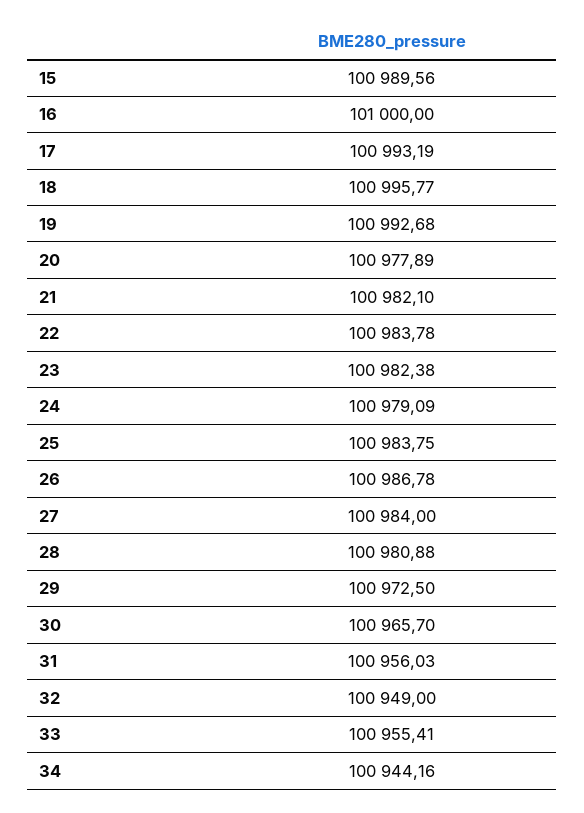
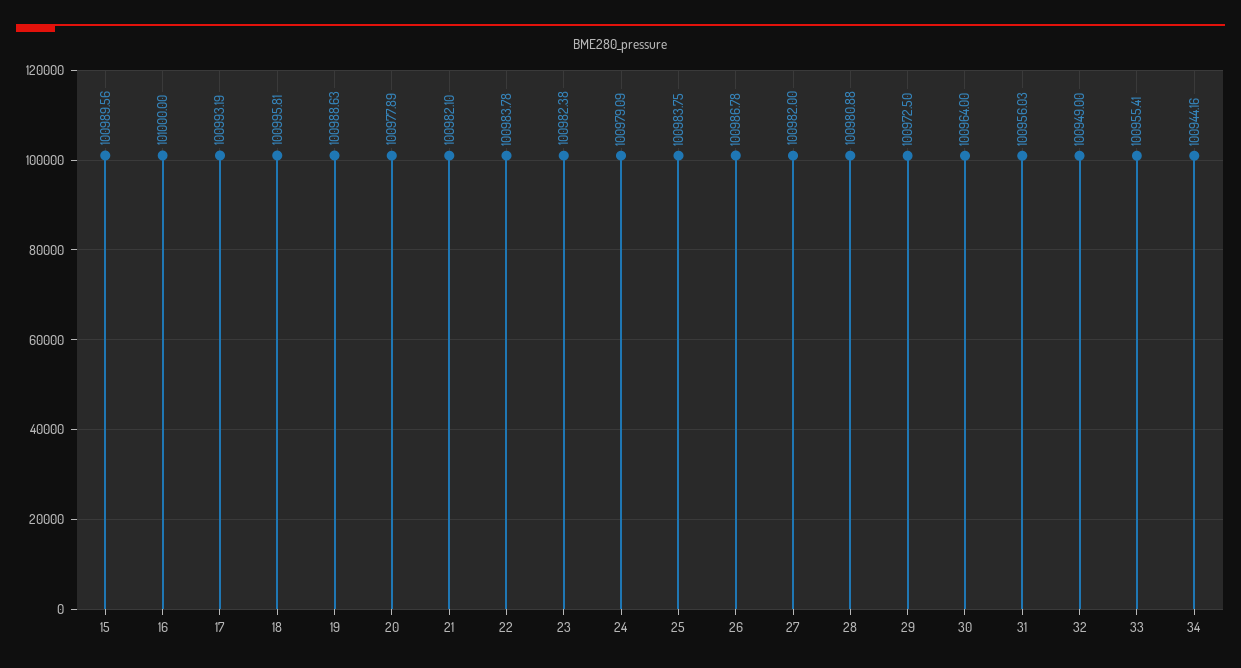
18: 100995.77 -> 100995.81
19: 100992.68 -> 100988.63
27: 100984 -> 100982
30: 100965.7 -> 100964

